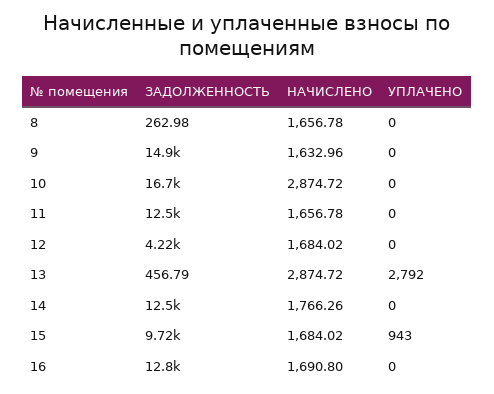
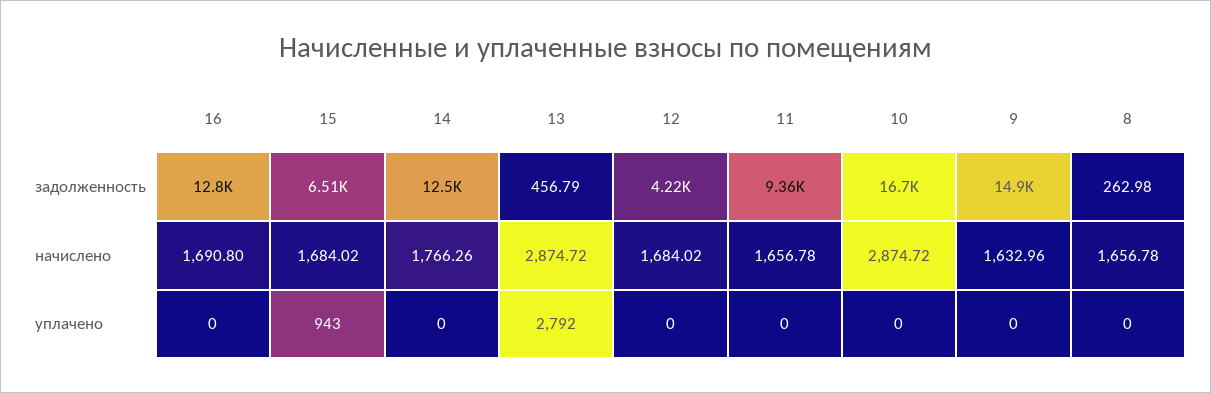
ЗАДОЛЖЕННОСТЬ, 11: 12500 -> 9360
ЗАДОЛЖЕННОСТЬ, 15: 9720 -> 6510

